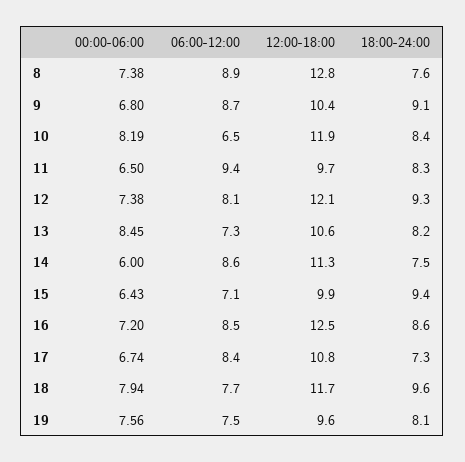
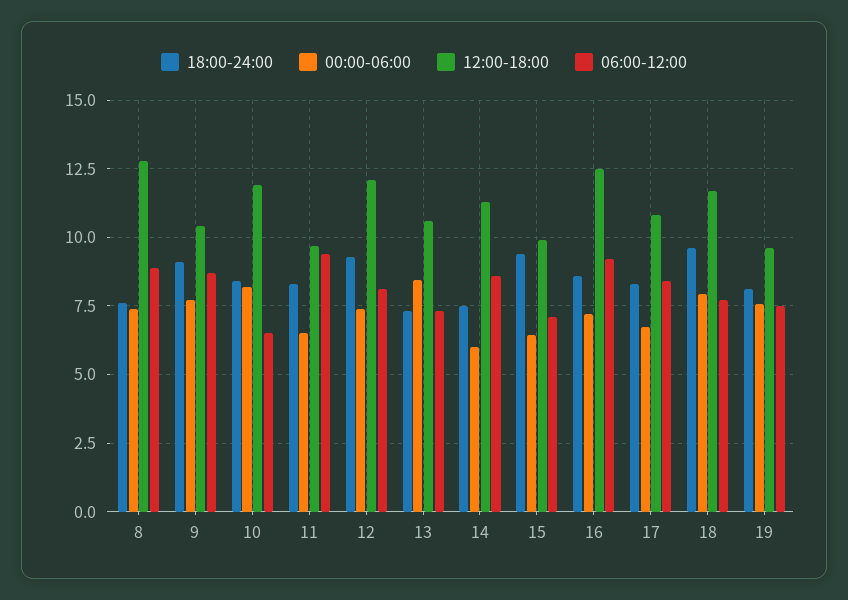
00:00-06:00, 9: 6.8 -> 7.75
18:00-24:00, 13: 8.2 -> 7.25
06:00-12:00, 16: 8.5 -> 9.25
18:00-24:00, 17: 7.3 -> 8.25

